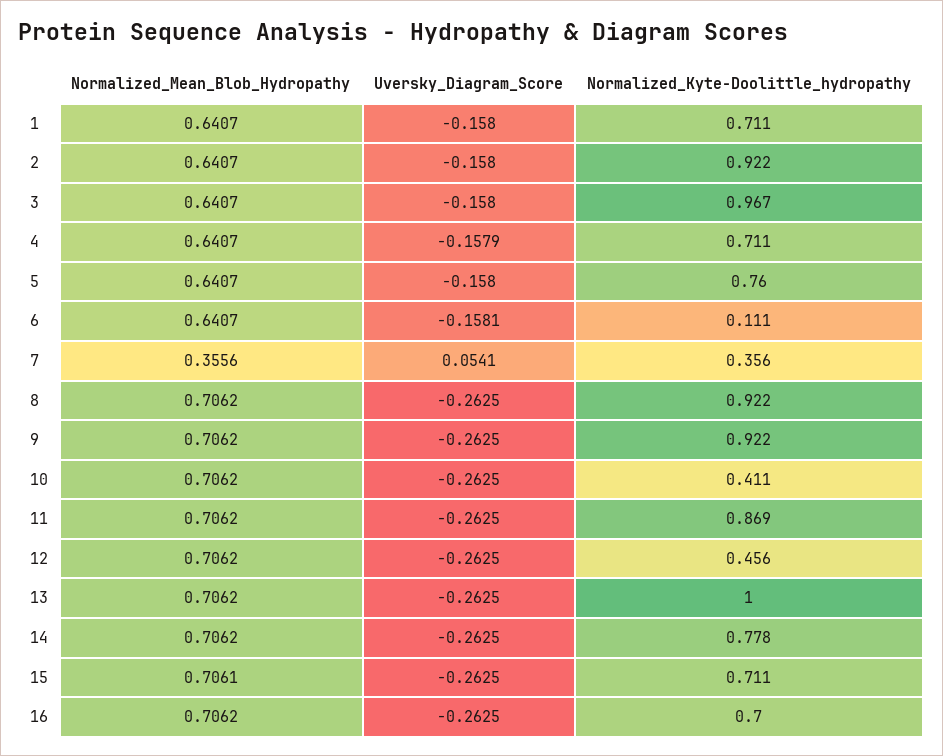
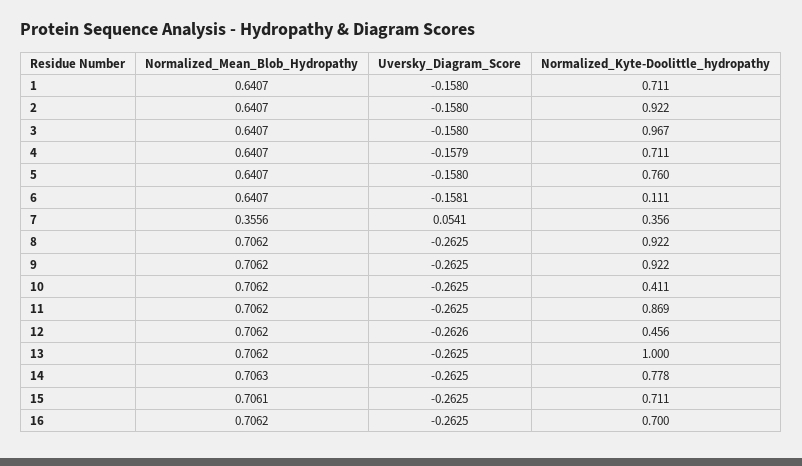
Uversky_Diagram_Score, 12: -0.2625 -> -0.2626
Normalized_Mean_Blob_Hydropathy, 14: 0.7062 -> 0.7063

